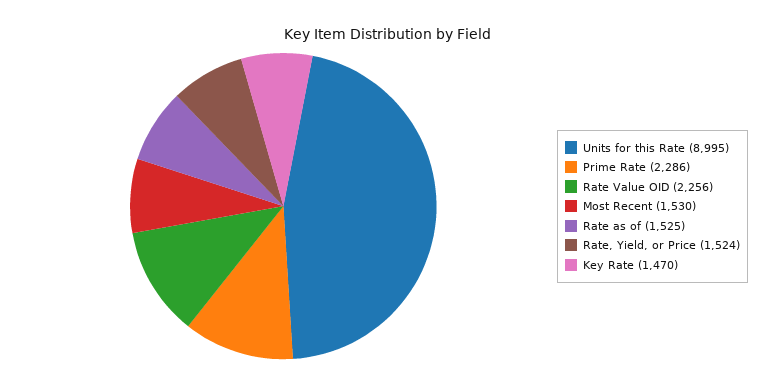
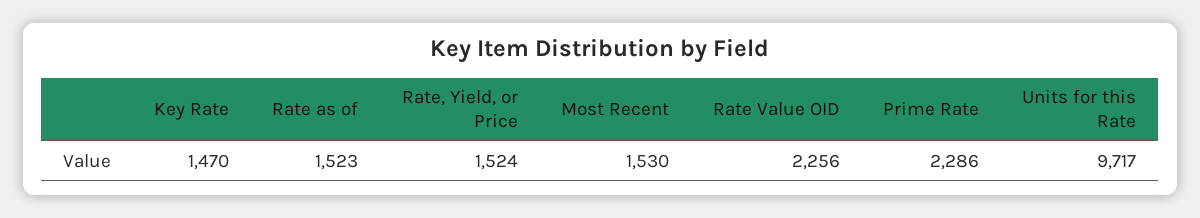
Units for this Rate: 8995 -> 9717
Rate as of: 1525 -> 1523

